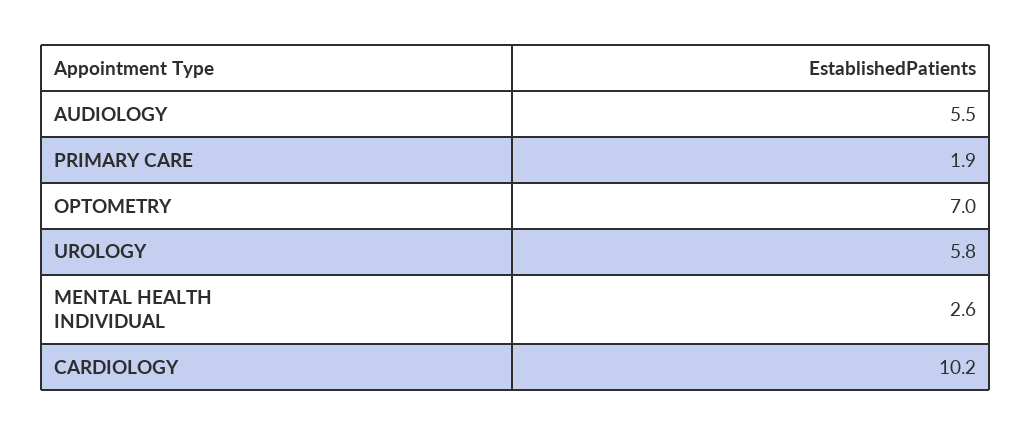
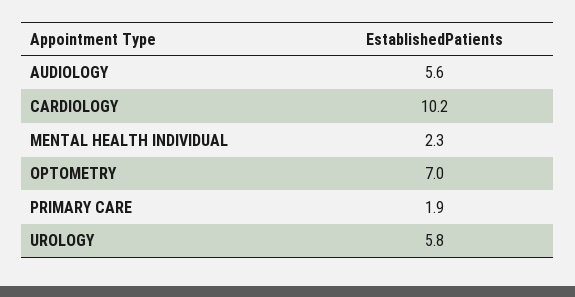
AUDIOLOGY: 5.5 -> 5.6
MENTAL HEALTH INDIVIDUAL: 2.6 -> 2.3

